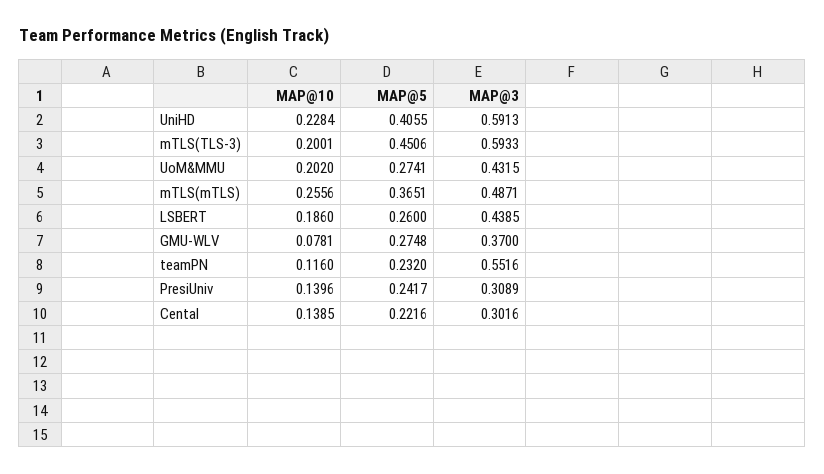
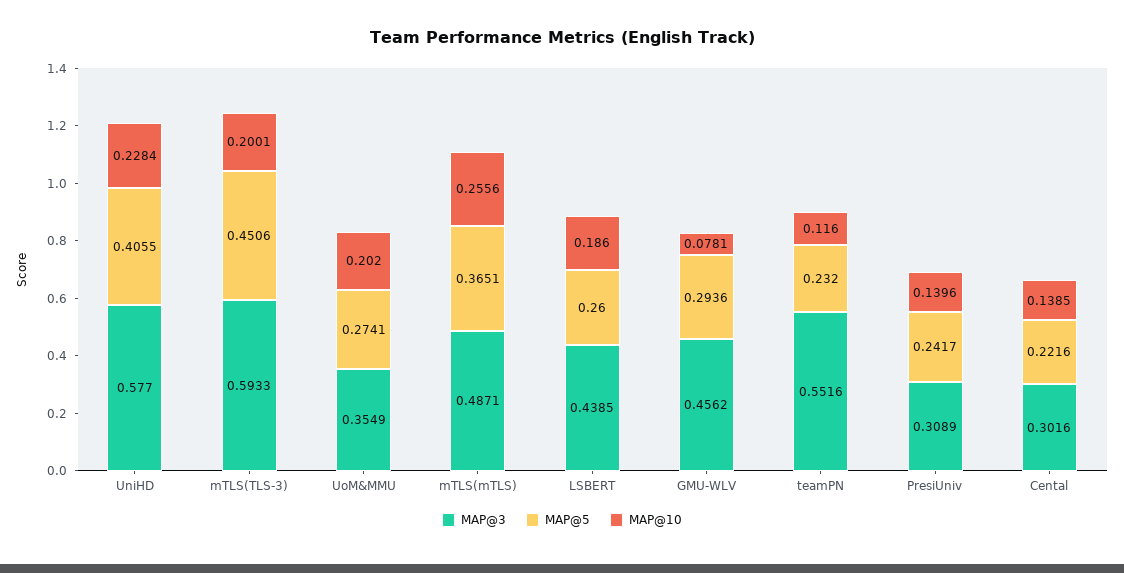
MAP@3, UniHD: 0.5913 -> 0.577
MAP@3, UoM&MMU: 0.4315 -> 0.3549
MAP@5, GMU-WLV: 0.2748 -> 0.2936
MAP@3, GMU-WLV: 0.37 -> 0.4562

